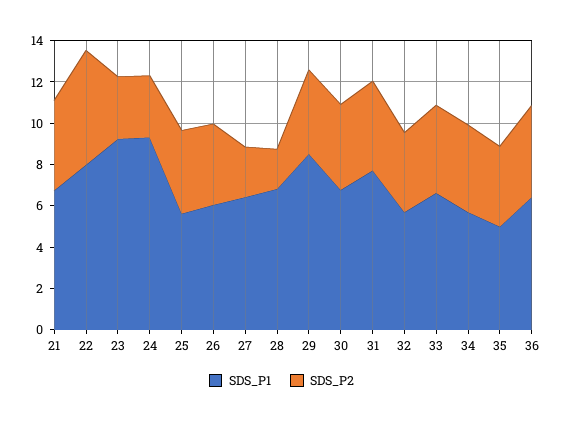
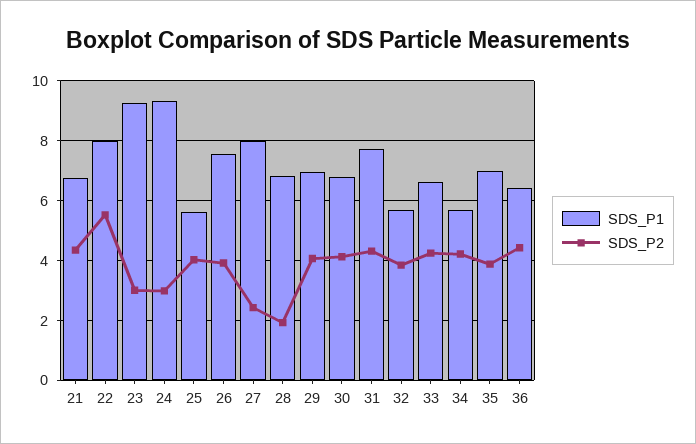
SDS_P1, 26: 6 -> 7.5
SDS_P1, 27: 6.5 -> 8
SDS_P1, 29: 8.5 -> 7
SDS_P1, 35: 5 -> 7

